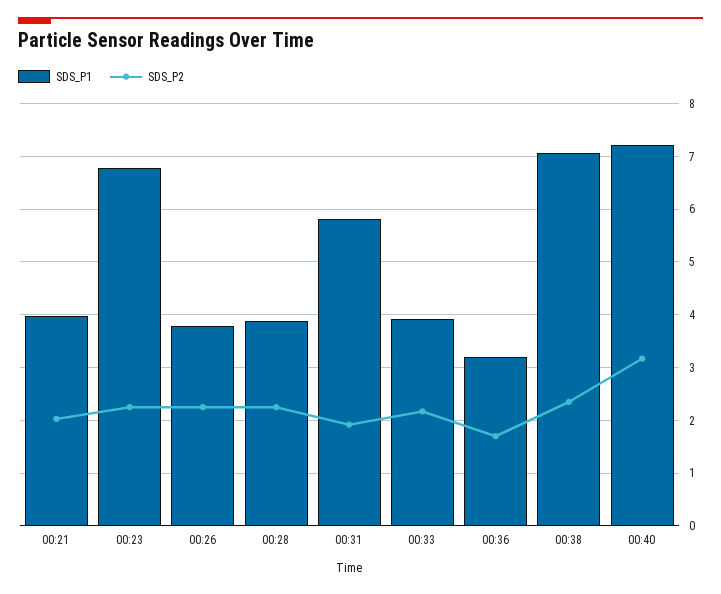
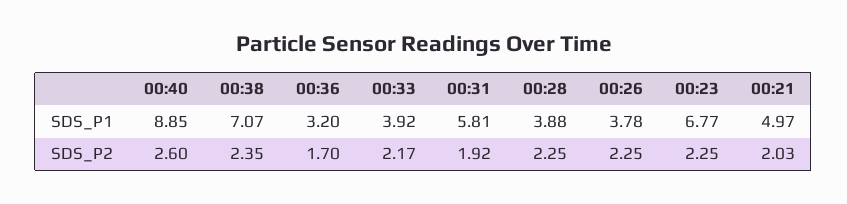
SDS_P1, 00:21: 4 -> 4.97
SDS_P1, 00:40: 7.2 -> 8.85
SDS_P2, 00:40: 3.2 -> 2.6

